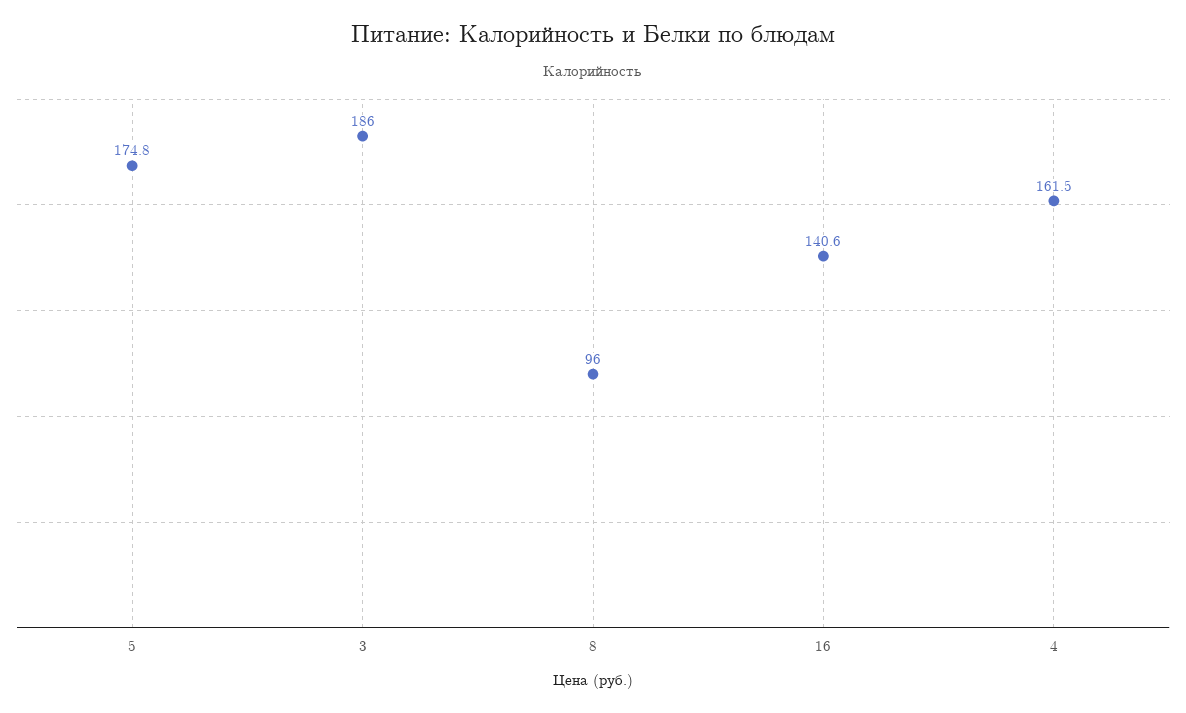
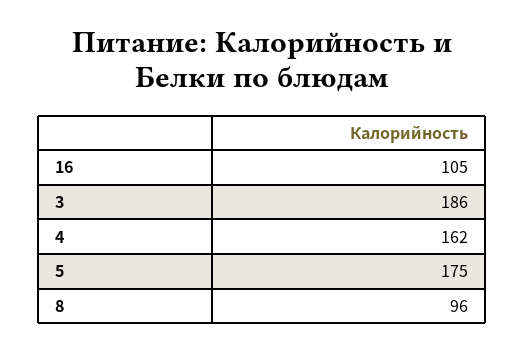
16: 140.6 -> 105

